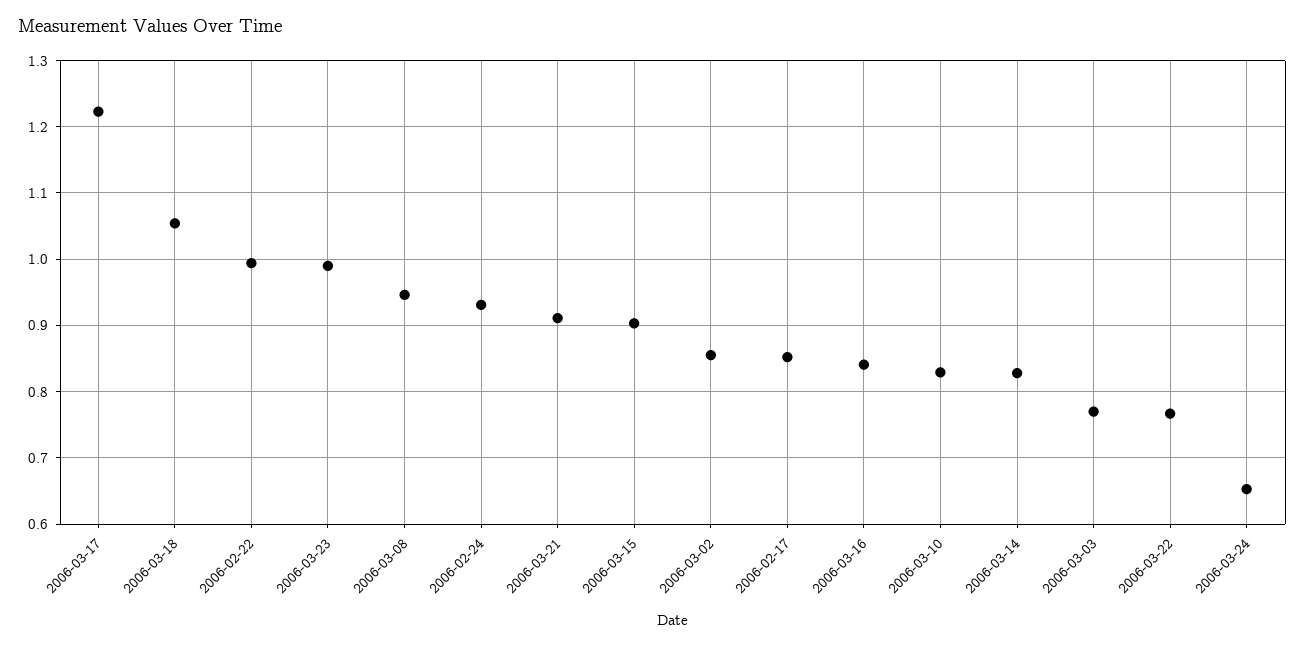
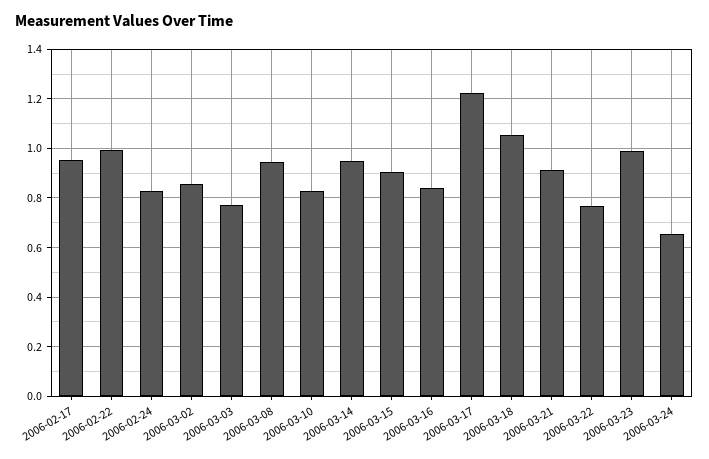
2006-02-24: 0.93 -> 0.825
2006-02-17: 0.85 -> 0.95
2006-03-14: 0.83 -> 0.95

